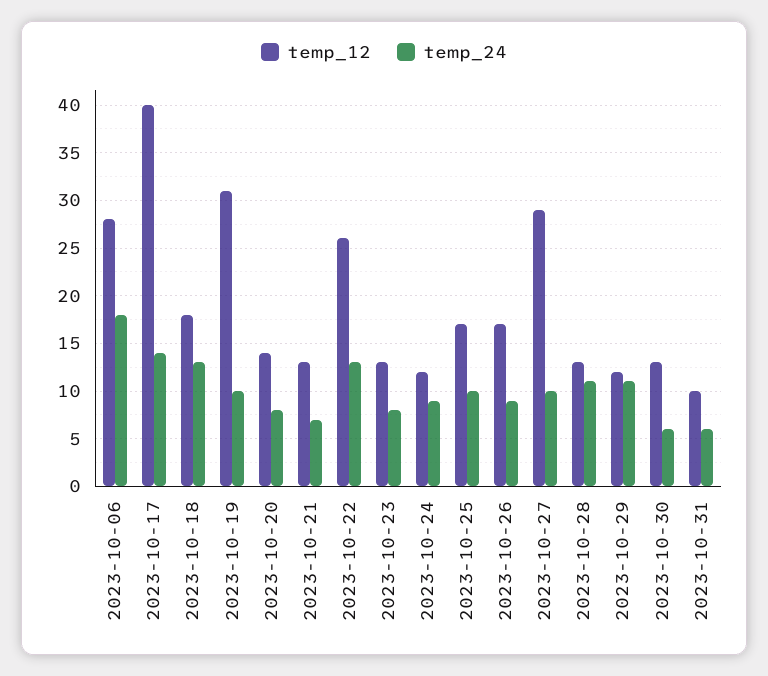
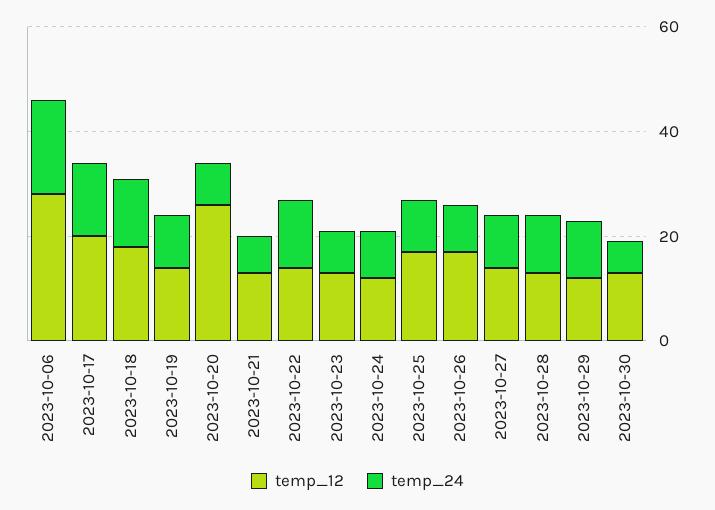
temp_12, 2023-10-17: 40 -> 20
temp_12, 2023-10-19: 31 -> 15
temp_12, 2023-10-20: 14 -> 25
temp_12, 2023-10-22: 26 -> 15
temp_12, 2023-10-27: 29 -> 15
temp_12, 2023-10-31: 10 -> none
temp_24, 2023-10-31: 6 -> none

